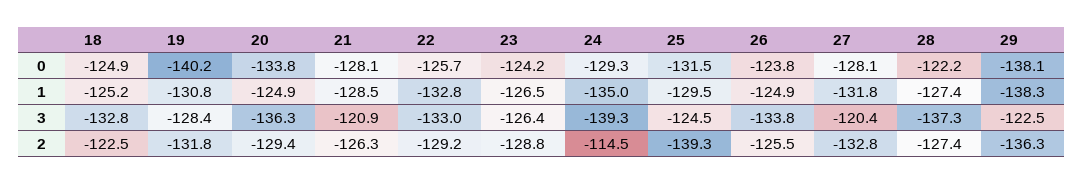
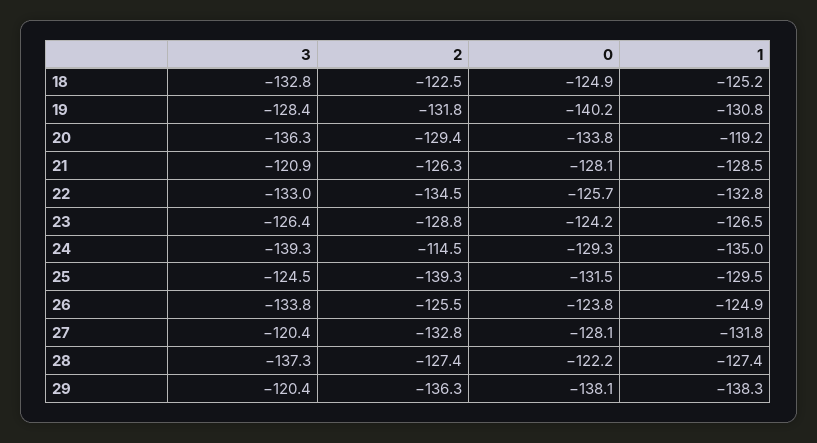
20, 1: -124.9 -> -119.2
29, 3: -122.5 -> -120.4
22, 2: -129.2 -> -134.5

